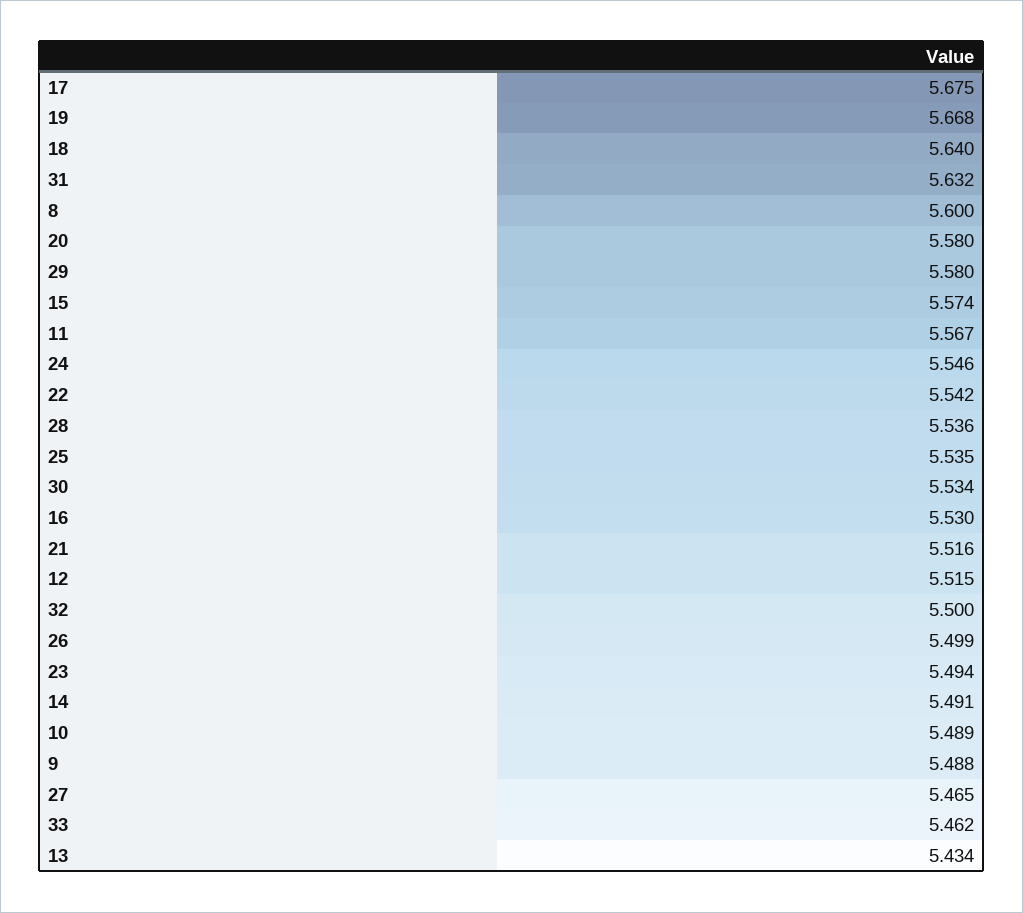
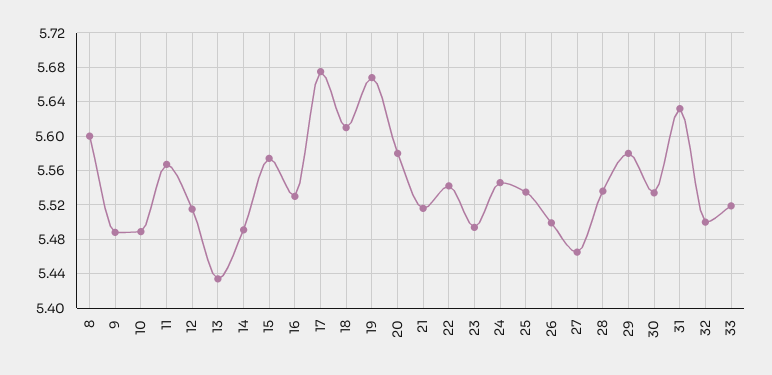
18: 5.64 -> 5.61
33: 5.462 -> 5.52

